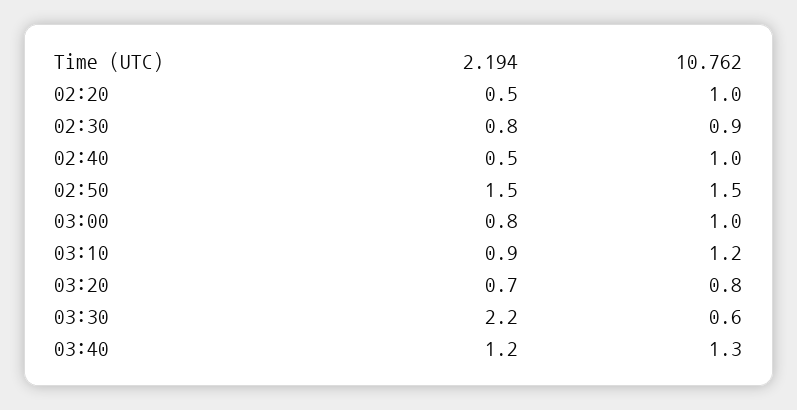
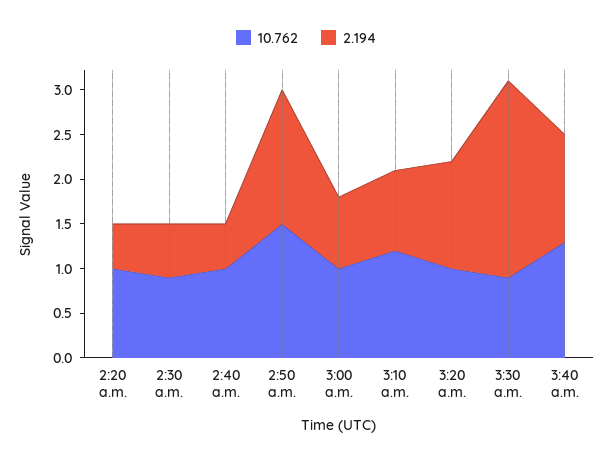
2.194, 02:30: 0.8 -> 0.6
2.194, 03:20: 0.7 -> 1.2
10.762, 03:20: 0.8 -> 1
10.762, 03:30: 0.6 -> 0.9

